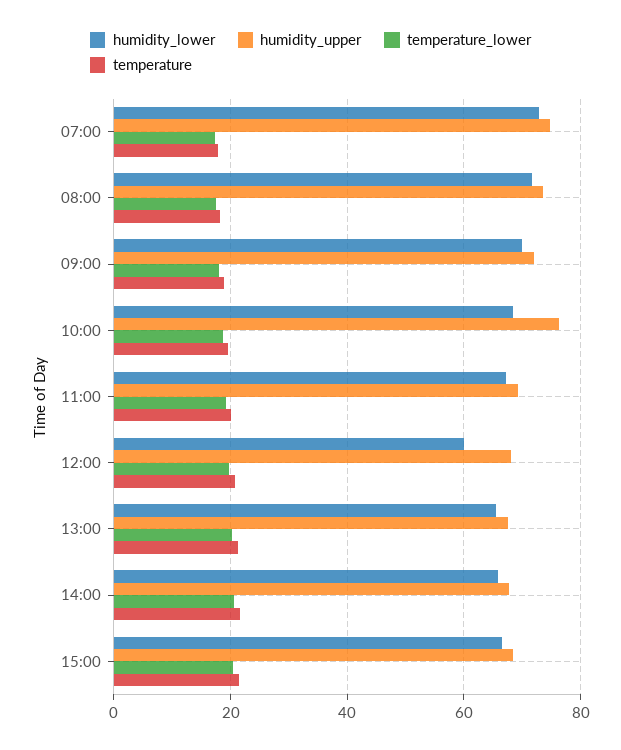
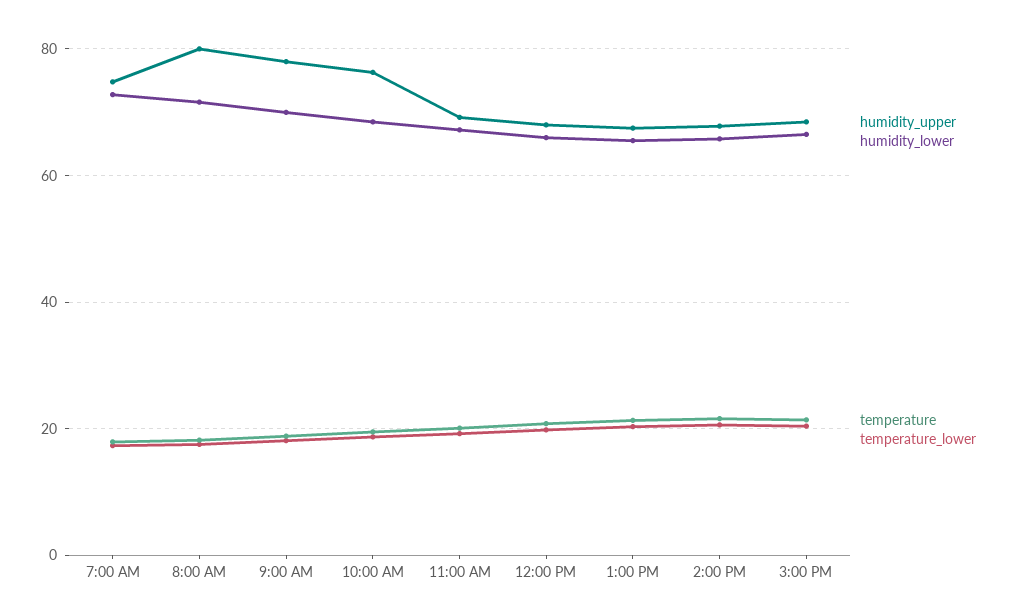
humidity_upper, 08:00: 74 -> 80
humidity_upper, 09:00: 72 -> 78
humidity_lower, 12:00: 60 -> 66

